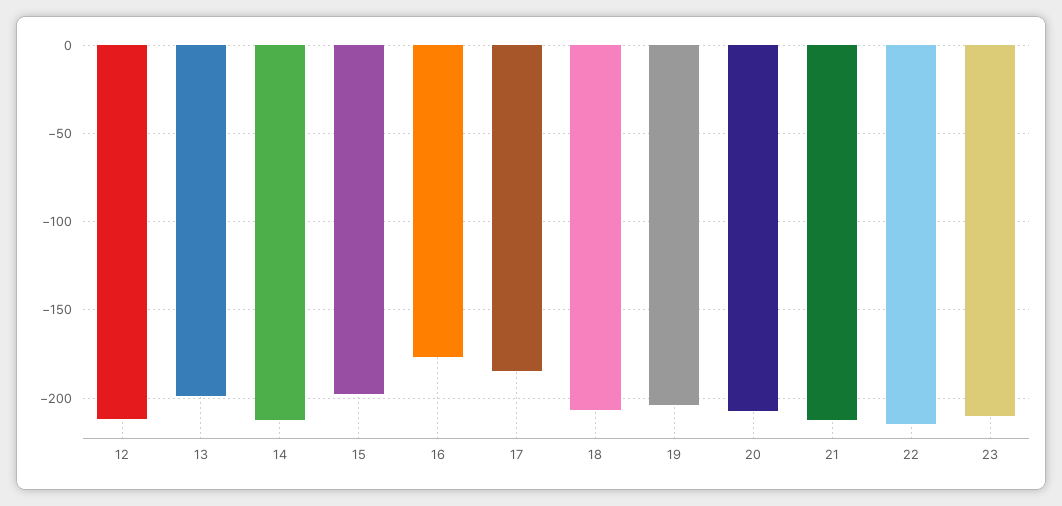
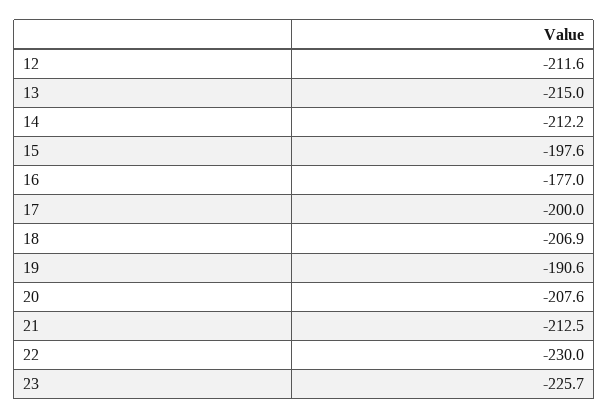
13: -200 -> -215
17: -185 -> -200
19: -205 -> -190.6
22: -215 -> -230
23: -210 -> -225.7

